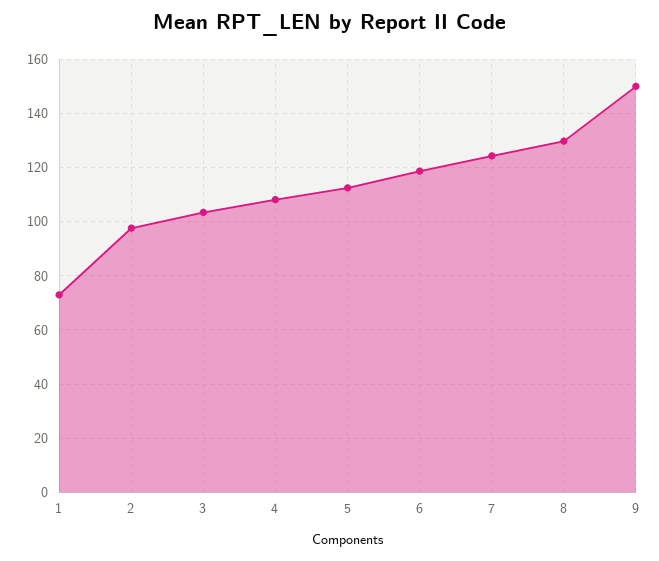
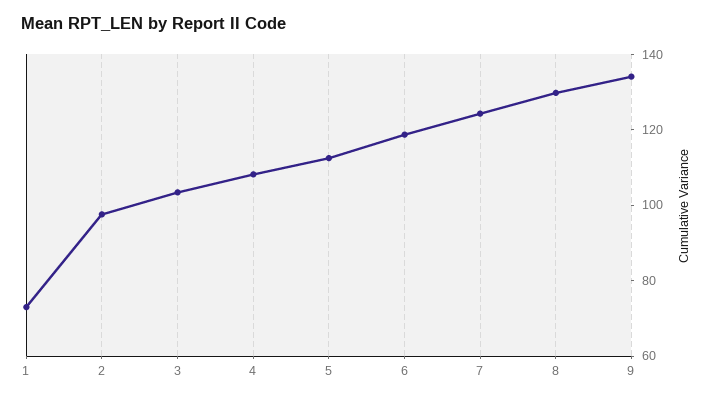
9: 150 -> 135

